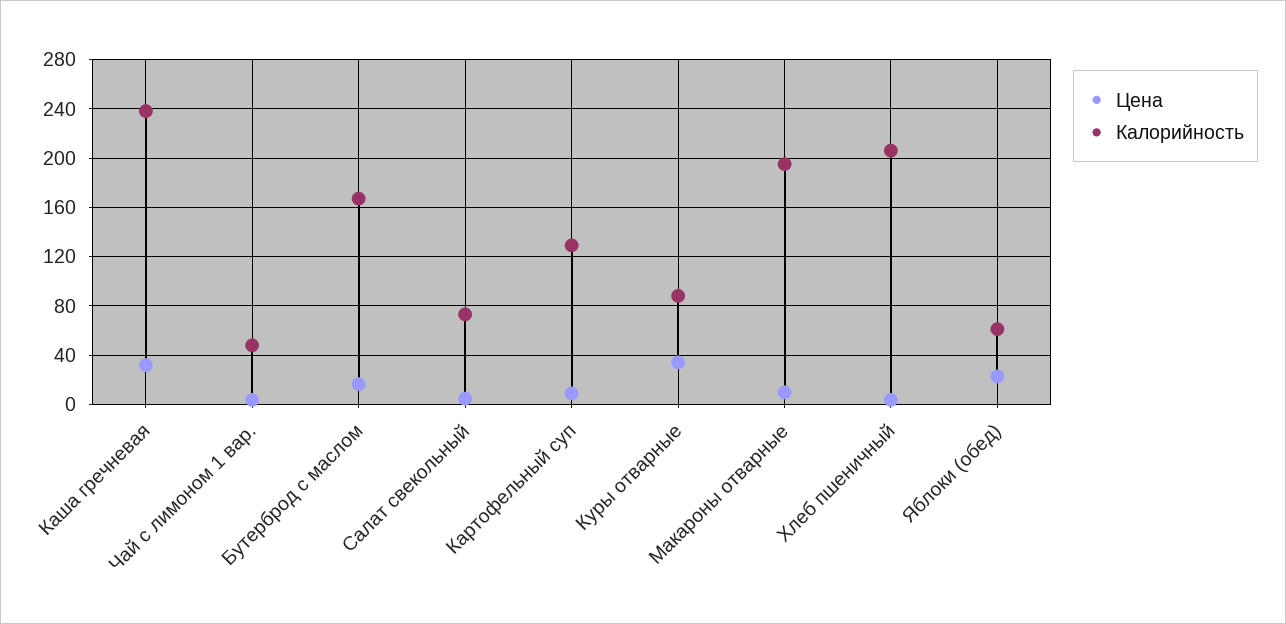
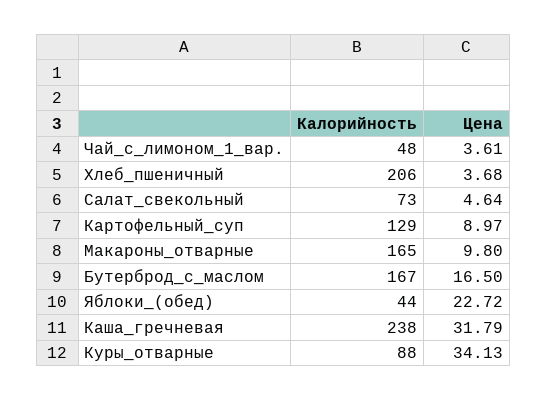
Калорийность, Макароны отварные: 195 -> 165
Калорийность, Яблоки (обед): 60 -> 44

